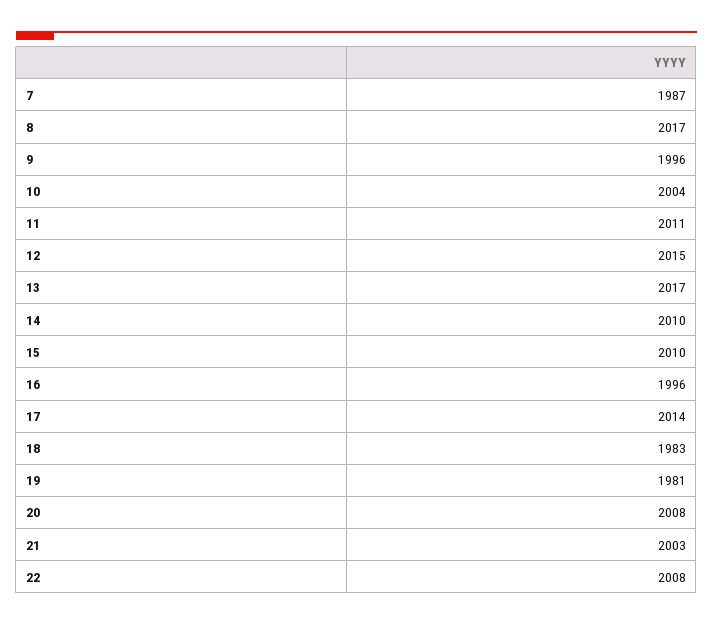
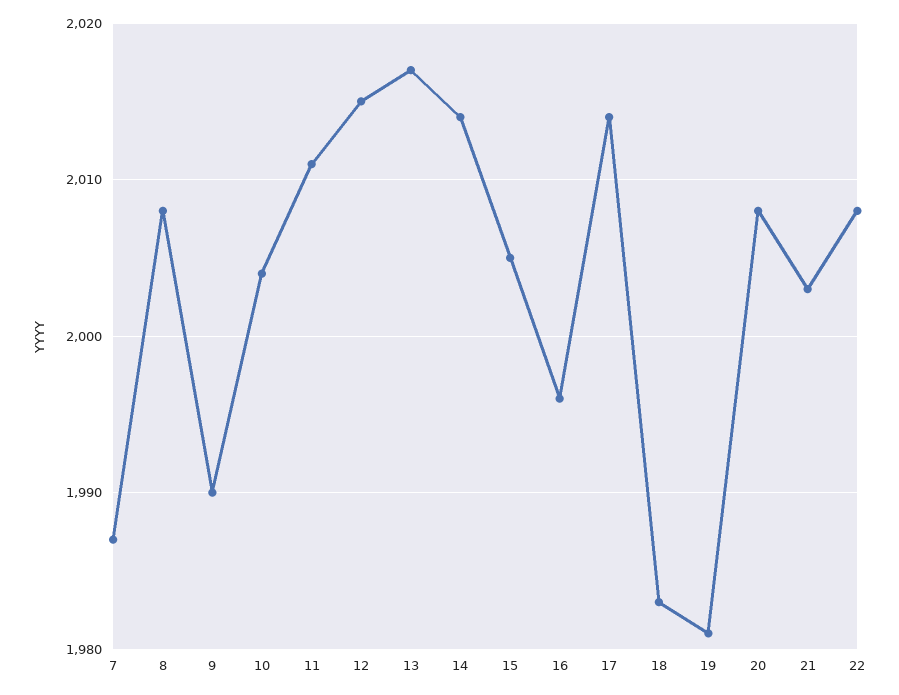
8: 2017 -> 2008
9: 1996 -> 1990
14: 2010 -> 2014
15: 2010 -> 2005

